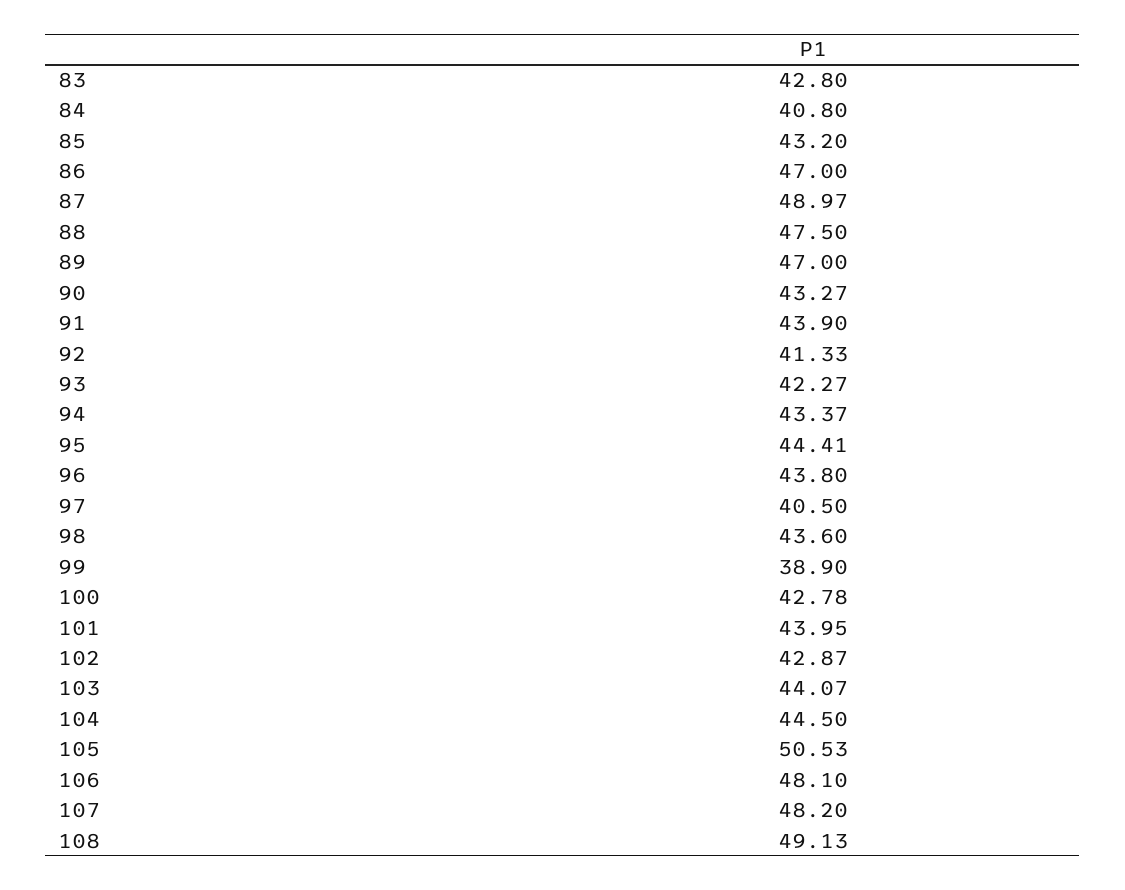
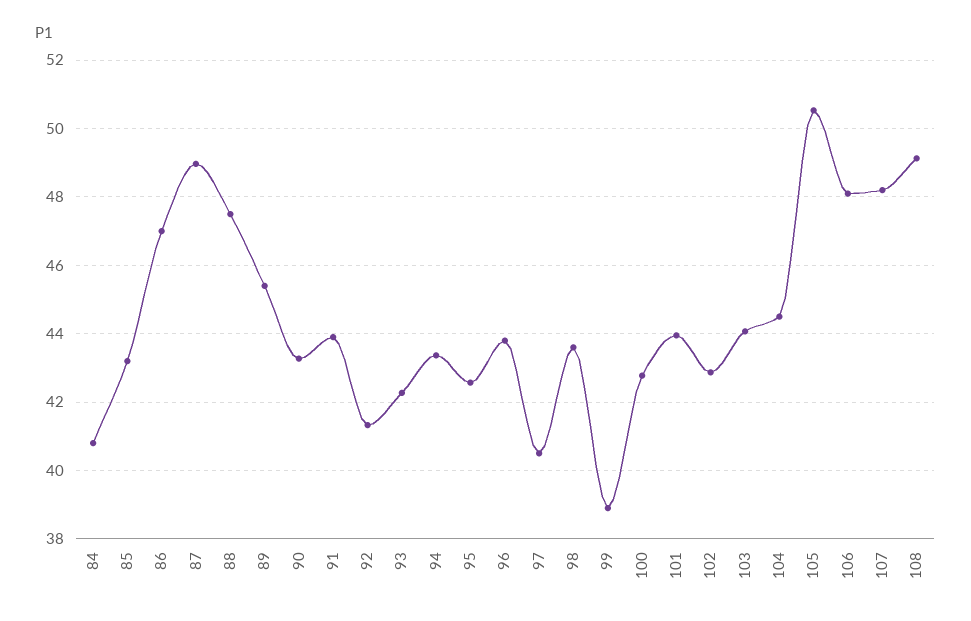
83: 42.8 -> none
89: 47 -> 45.4
95: 44.41 -> 42.6

